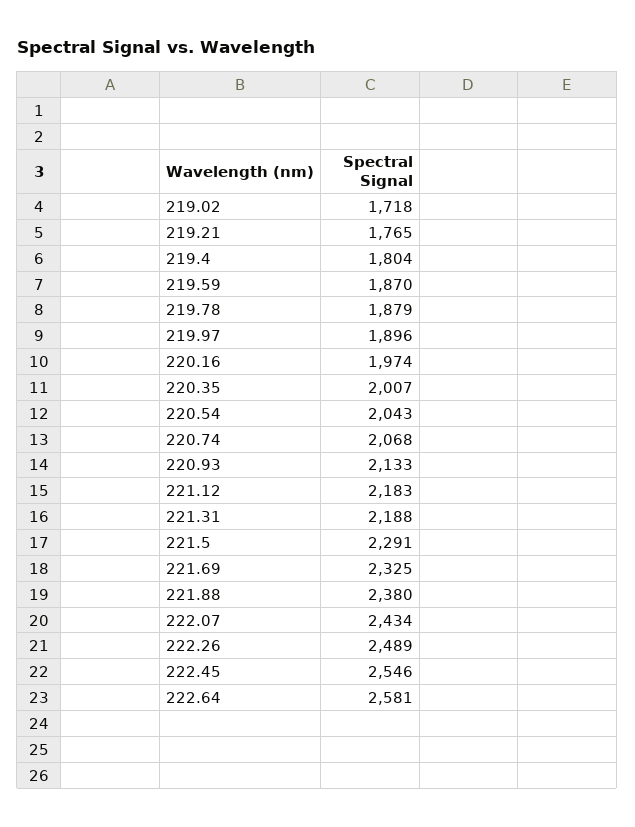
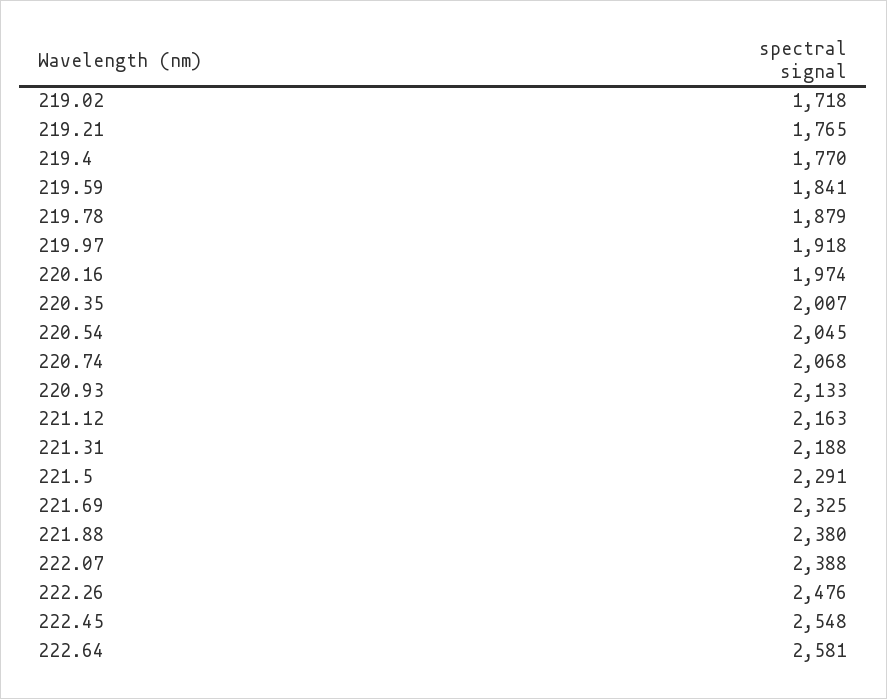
219.4: 1804 -> 1770
219.59: 1870 -> 1841
219.97: 1896 -> 1918
220.54: 2043 -> 2045
221.12: 2183 -> 2163
222.07: 2434 -> 2388
222.26: 2489 -> 2476
222.45: 2546 -> 2548

